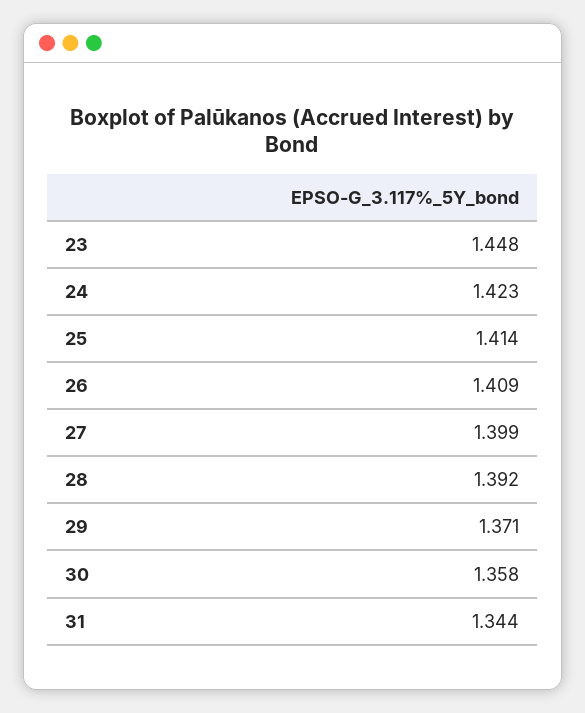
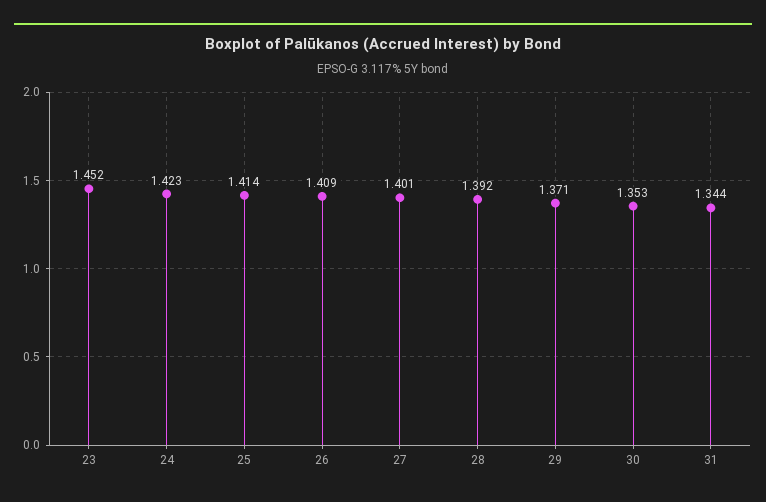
23: 1.448 -> 1.452
27: 1.399 -> 1.401
30: 1.358 -> 1.353

